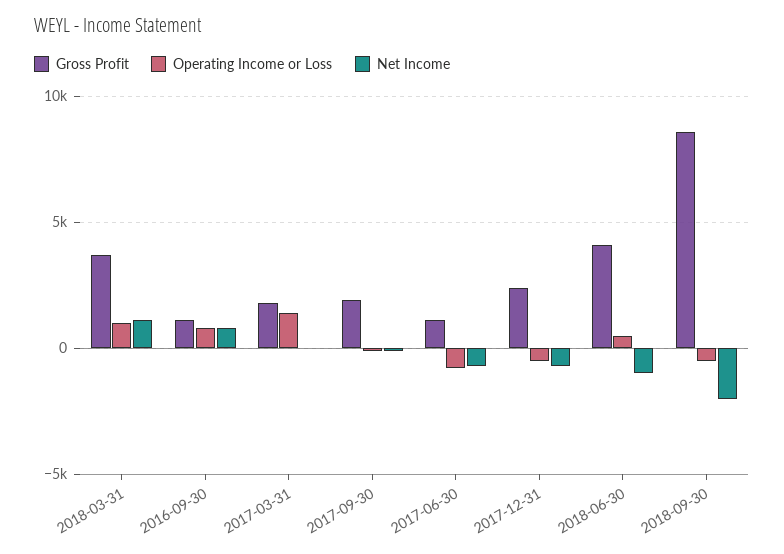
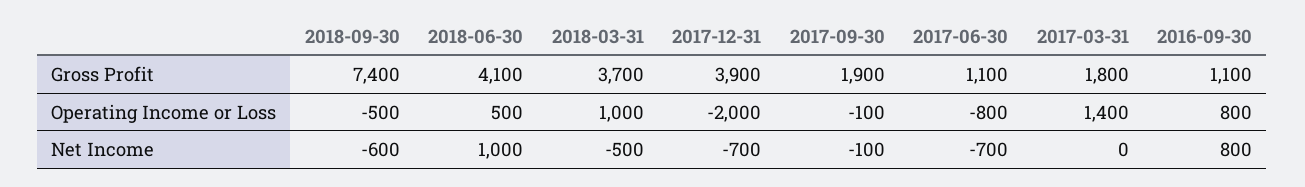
Net Income, 2018-03-31: 1000 -> -500
Gross Profit, 2017-12-31: 2500 -> 3900
Operating Income or Loss, 2017-12-31: -500 -> -2000
Net Income, 2018-06-30: -1000 -> 1000
Gross Profit, 2018-09-30: 8500 -> 7400
Net Income, 2018-09-30: -2000 -> -600

